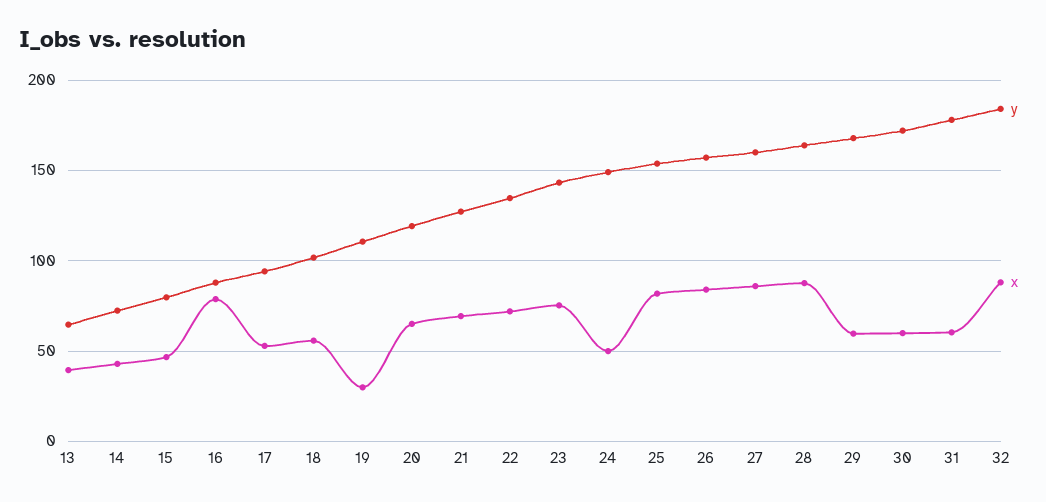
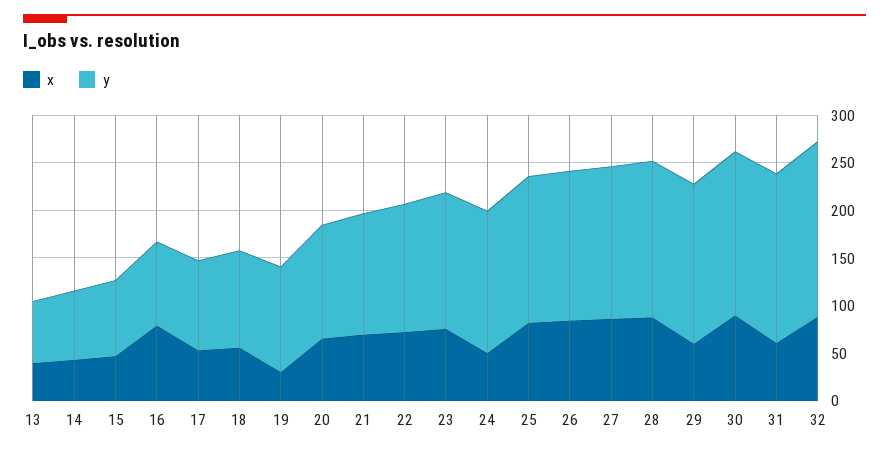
x, 30: 60 -> 90

